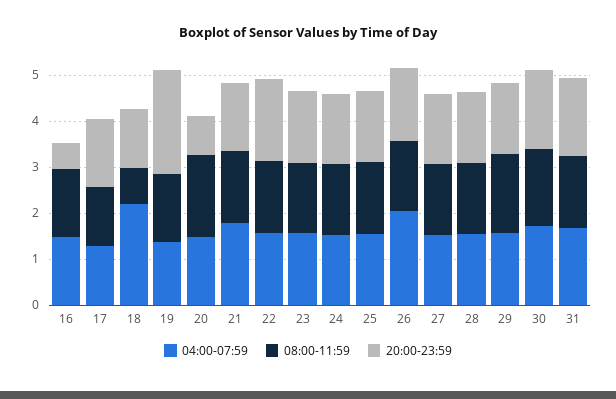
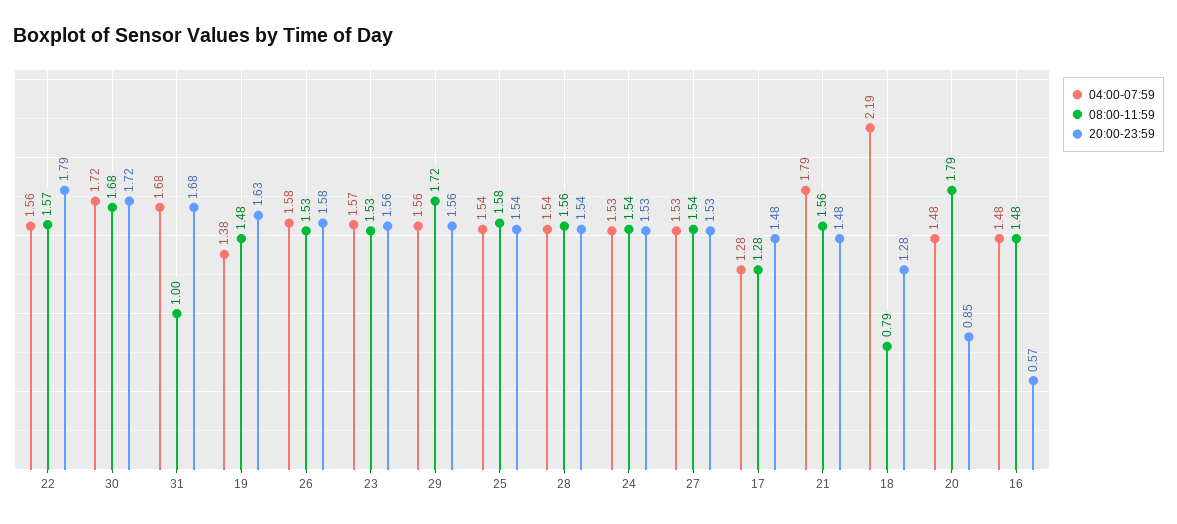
20:00-23:59, 19: 2.2 -> 1.63
04:00-07:59, 26: 2 -> 1.58
08:00-11:59, 31: 1.6 -> 1

